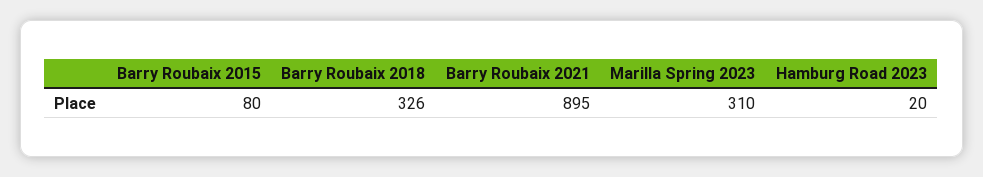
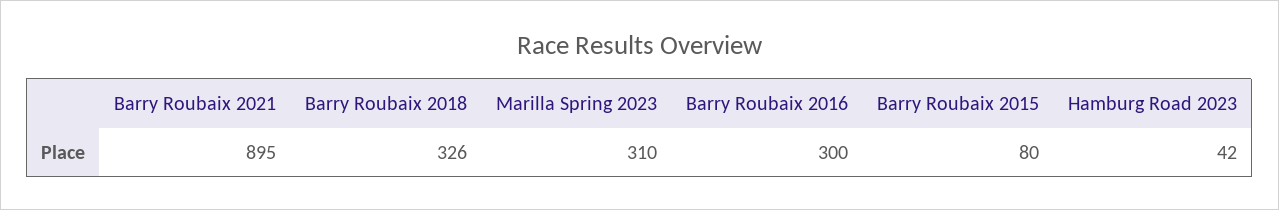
Hamburg Road 2023: 20 -> 42
Barry Roubaix 2016: none -> 300

